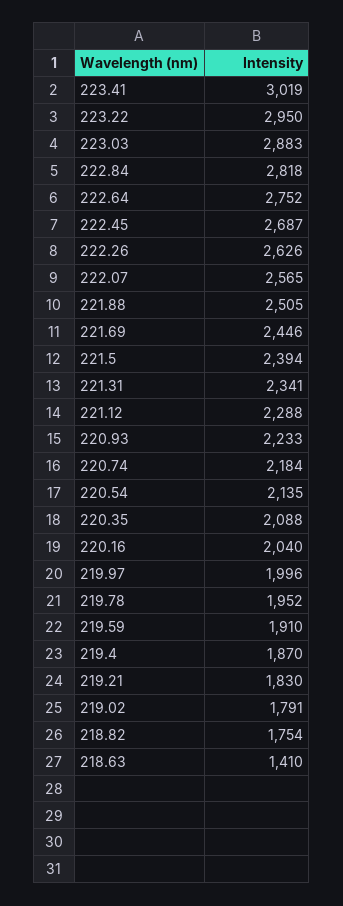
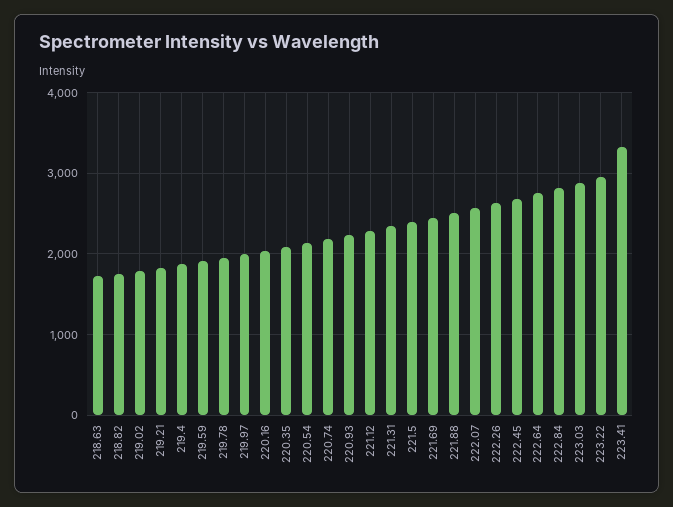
223.41: 3019 -> 3300
218.63: 1410 -> 1700

